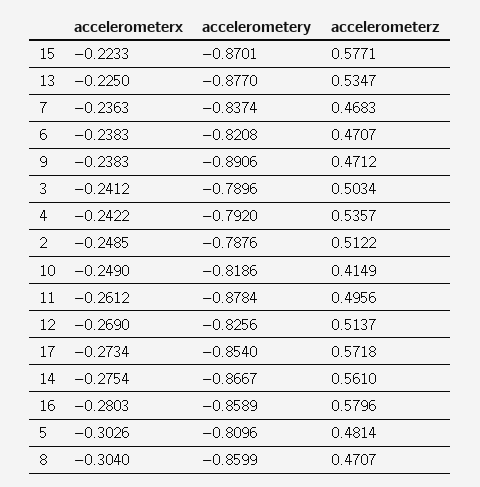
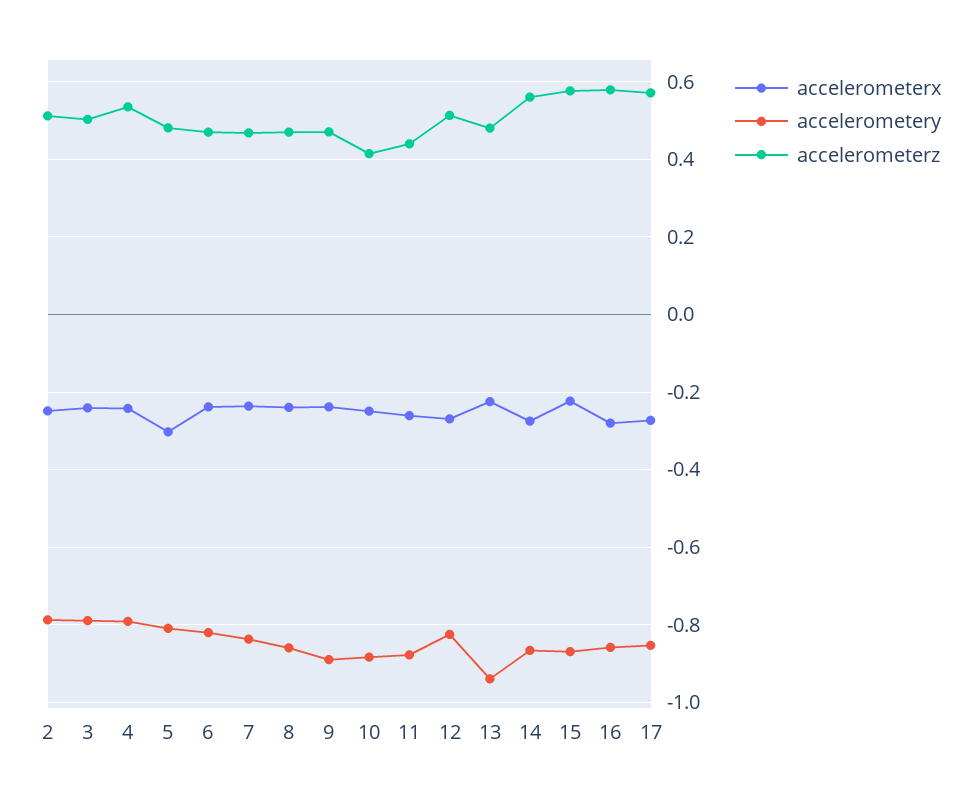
accelerometery, 13: -0.877 -> -0.94
accelerometerz, 13: 0.5347 -> 0.48
accelerometery, 10: -0.8186 -> -0.88
accelerometerz, 11: 0.4956 -> 0.44
accelerometerx, 8: -0.304 -> -0.24

